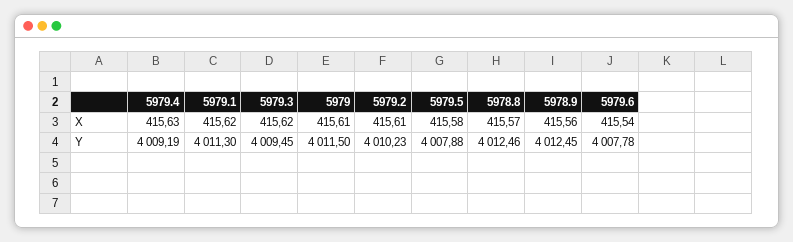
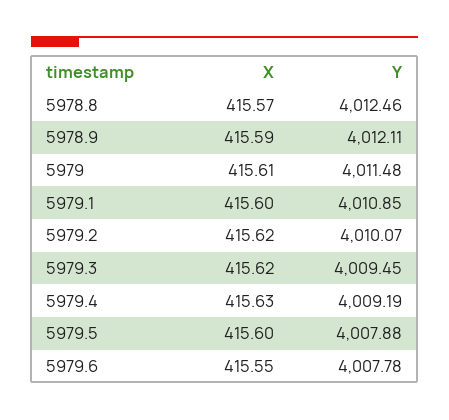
5979.1, X: 415.62 -> 415.6
5979.2, X: 415.61 -> 415.62
5979.5, X: 415.58 -> 415.6
5978.9, X: 415.56 -> 415.59
5979.6, X: 415.54 -> 415.55
5979.1, Y: 4011.3 -> 4010.85
5979, Y: 4011.5 -> 4011.48
5979.2, Y: 4010.23 -> 4010.07
5978.9, Y: 4012.45 -> 4012.11

